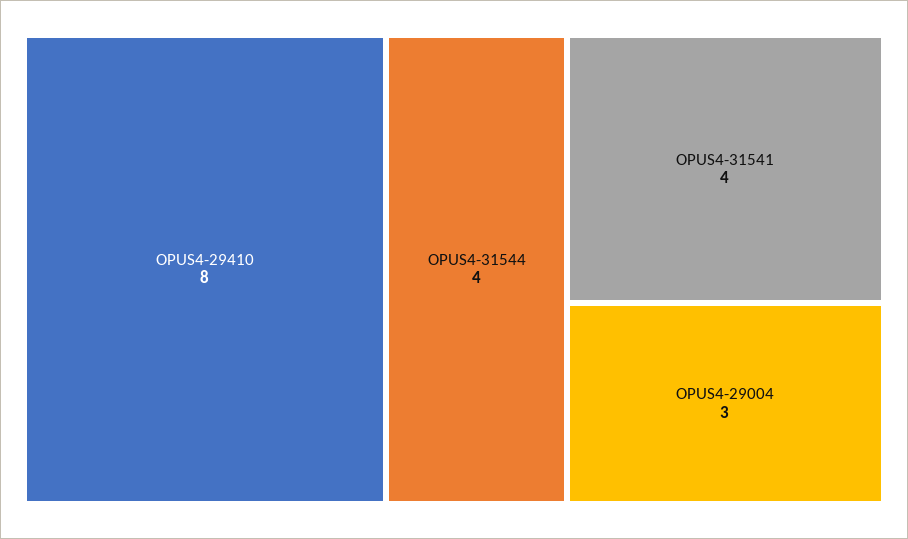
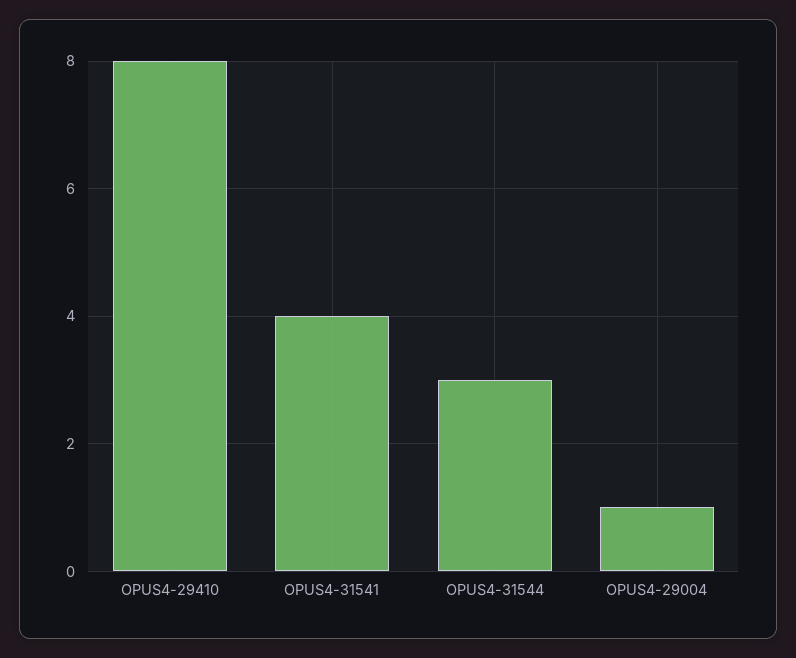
OPUS4-31544: 4 -> 3
OPUS4-29004: 3 -> 1

